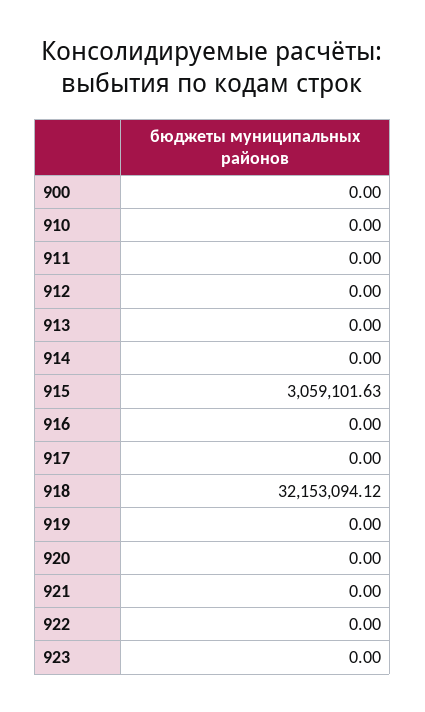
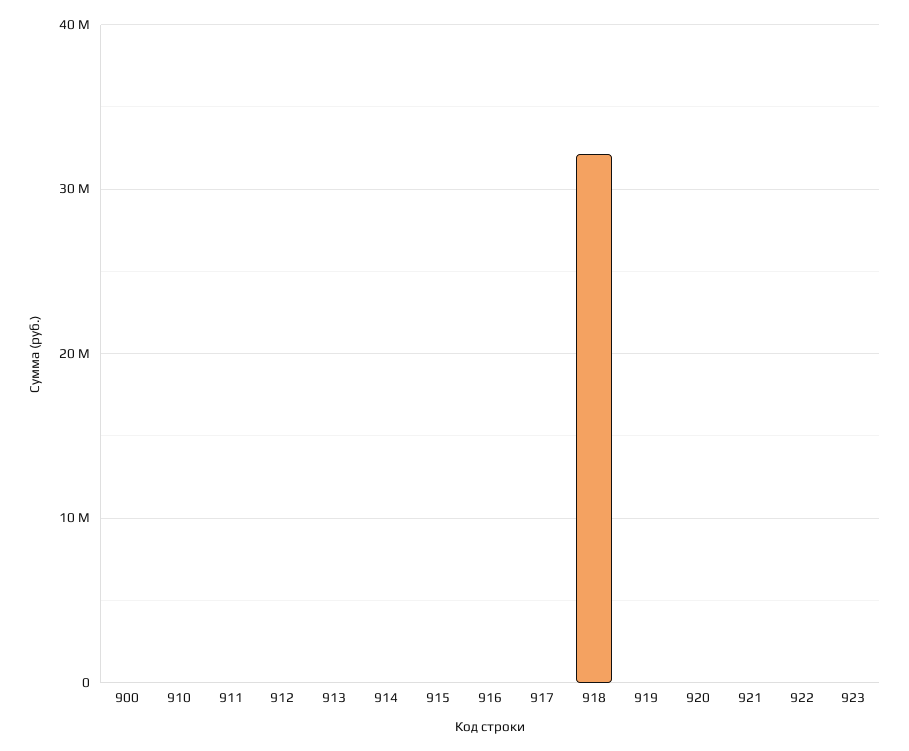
915: 3059101.63 -> 0

